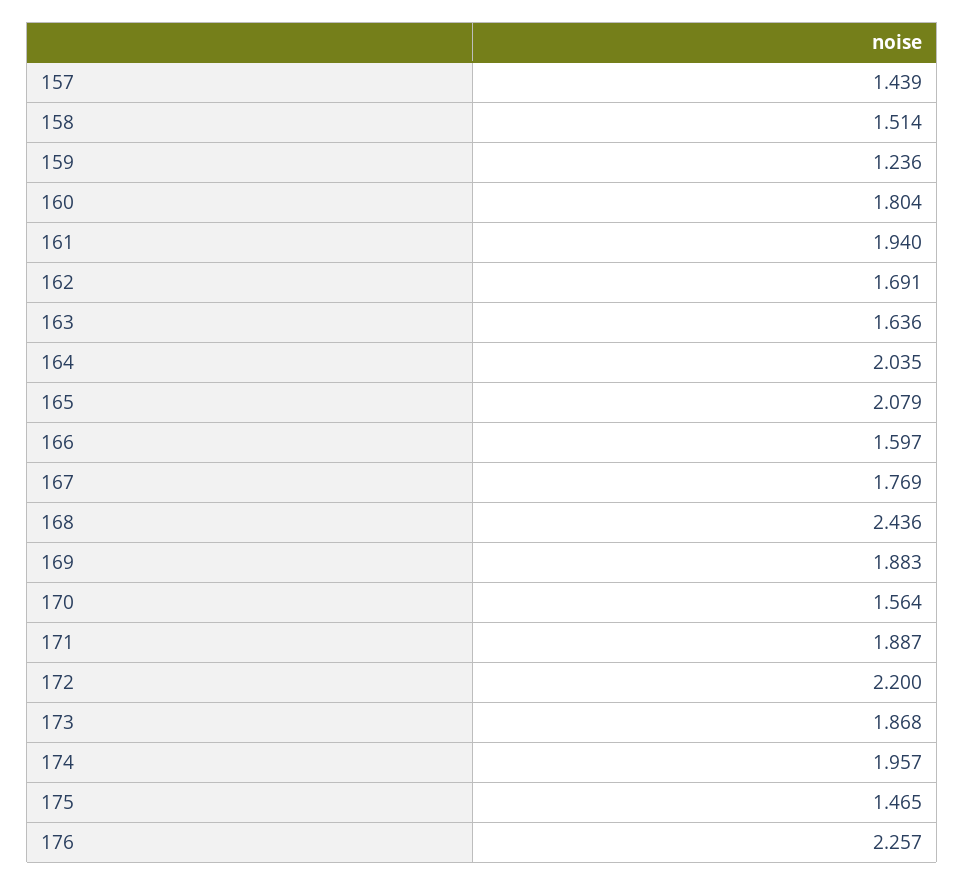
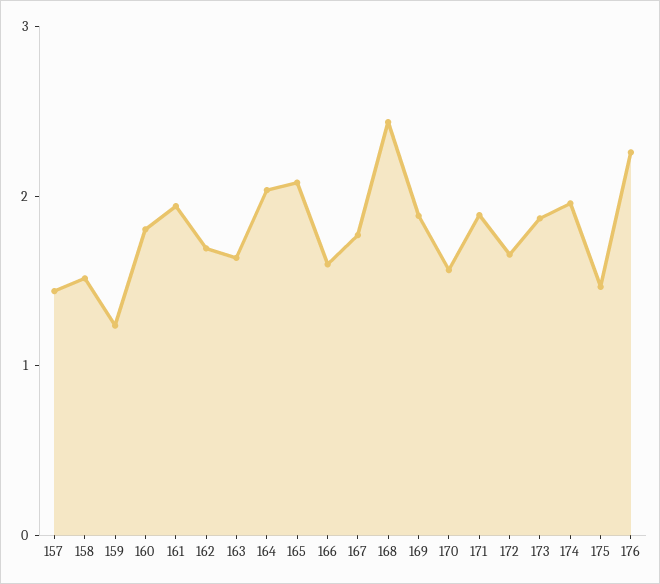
172: 2.2 -> 1.6

